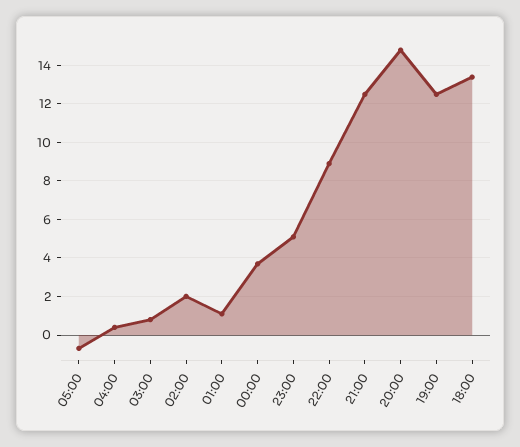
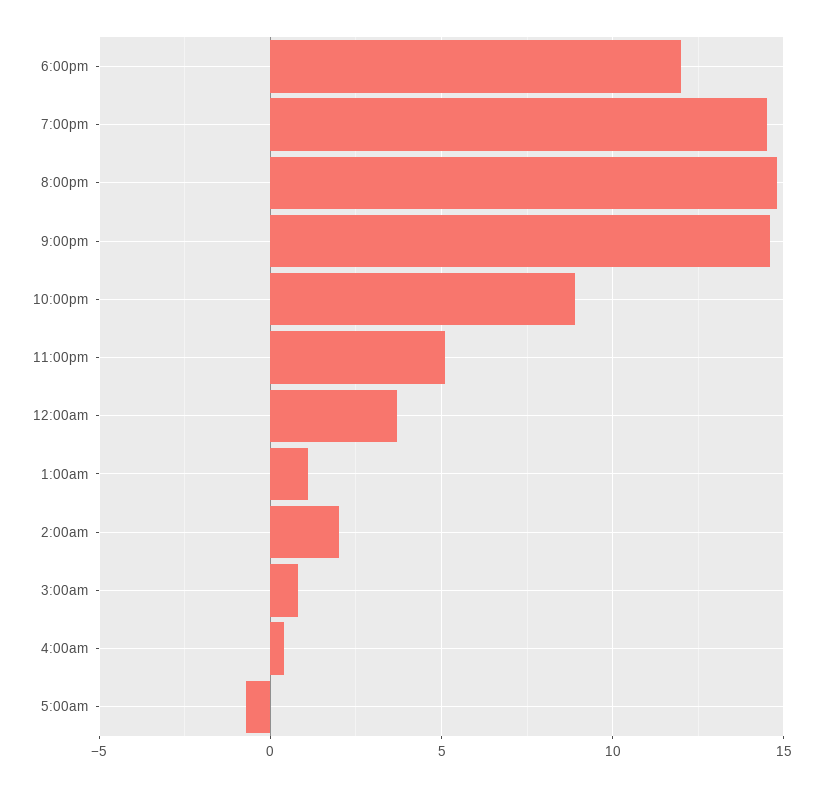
21:00: 12.5 -> 14.5
19:00: 12.5 -> 14.5
18:00: 13.5 -> 12

